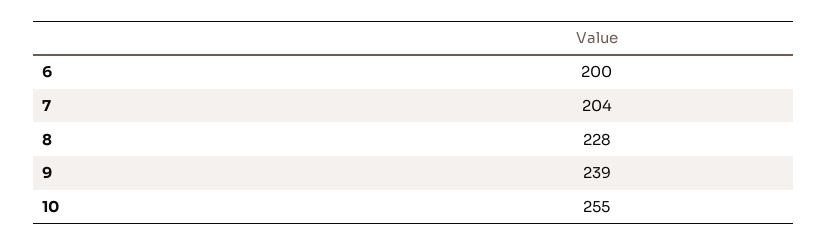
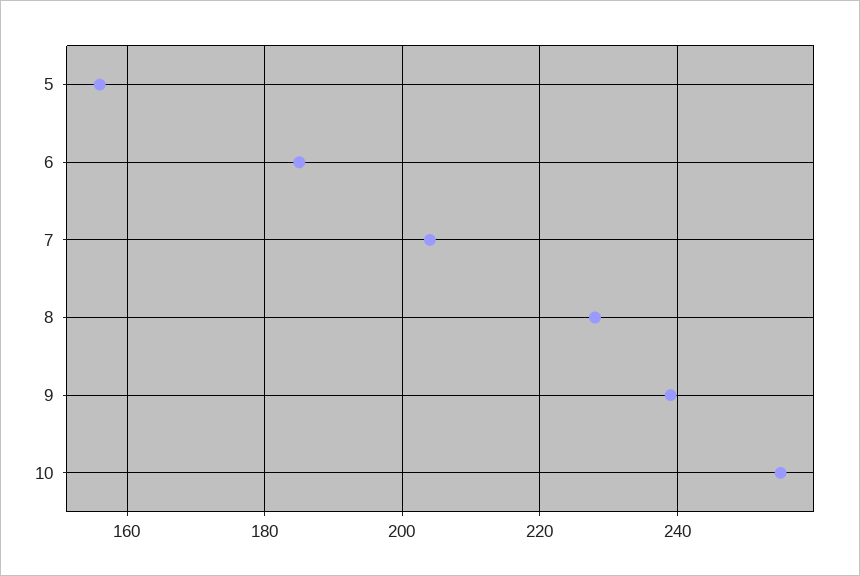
6: 200 -> 185
5: none -> 155

